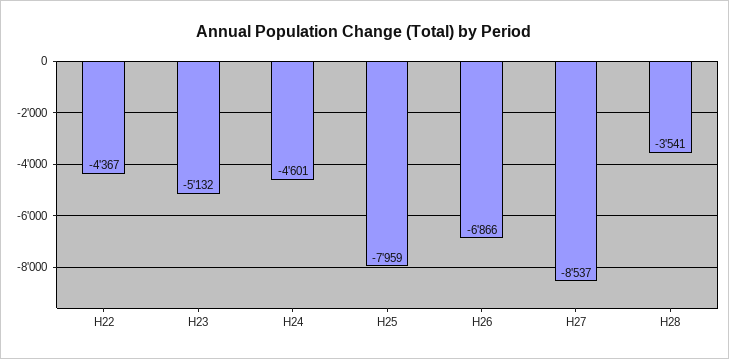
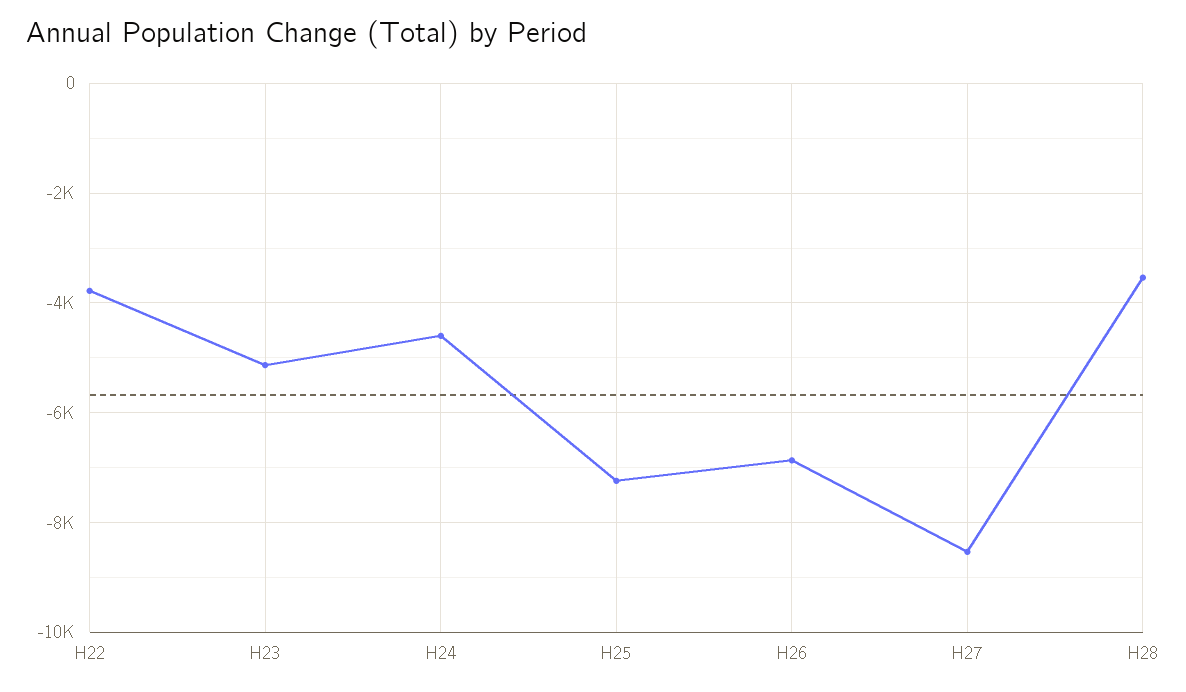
H22: -4367 -> -3800
H25: -7959 -> -7200

